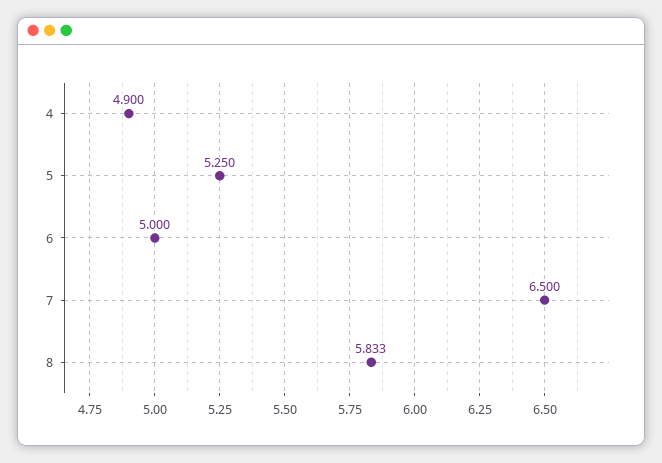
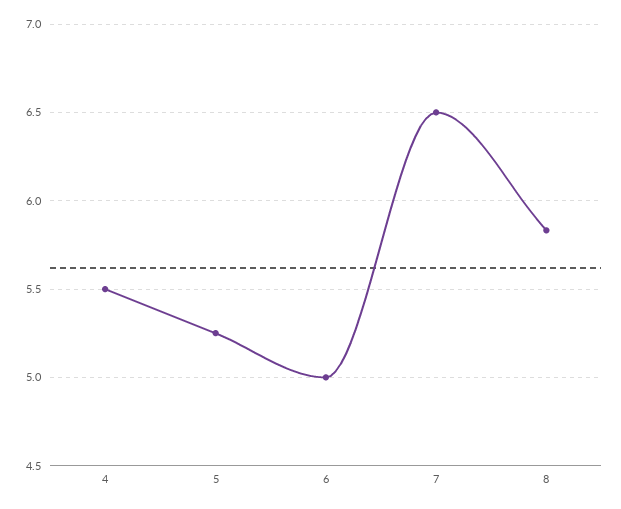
4: 4.9 -> 5.5

